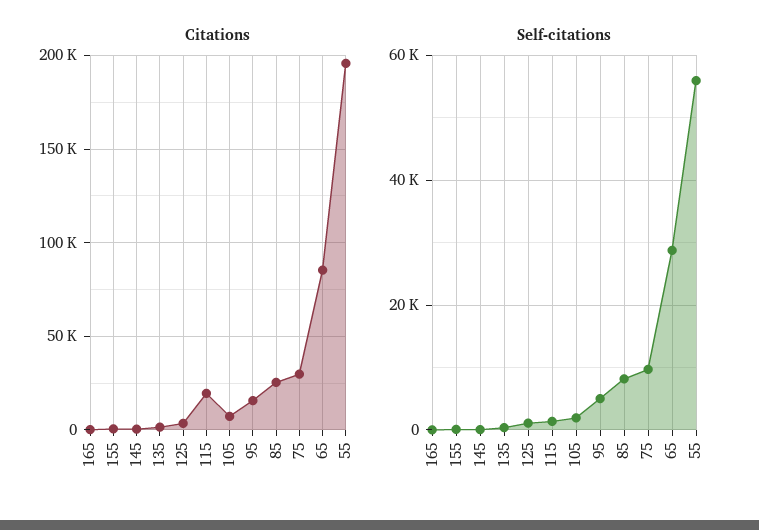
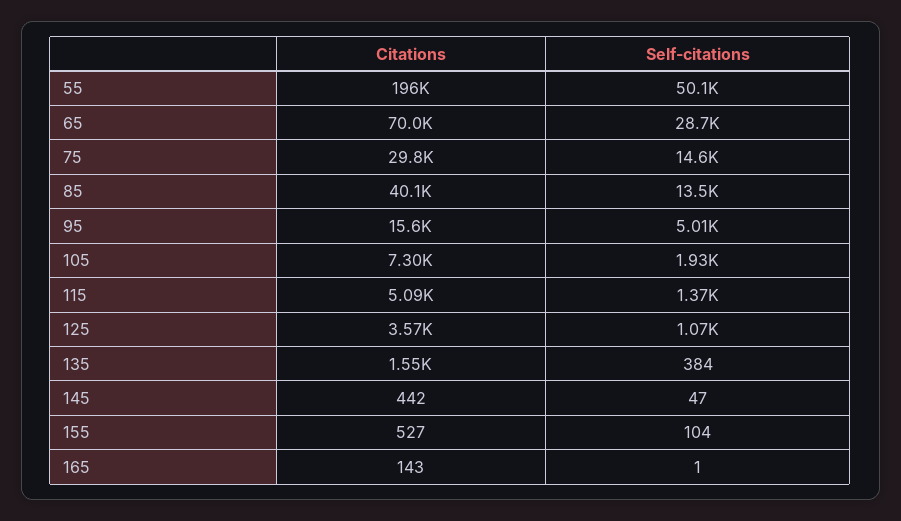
Citations, 115: 20000 -> 5090
Citations, 85: 25000 -> 40100
Citations, 65: 85000 -> 70000
Self-citations, 85: 8000 -> 13500
Self-citations, 75: 10000 -> 14600
Self-citations, 55: 56000 -> 50100

